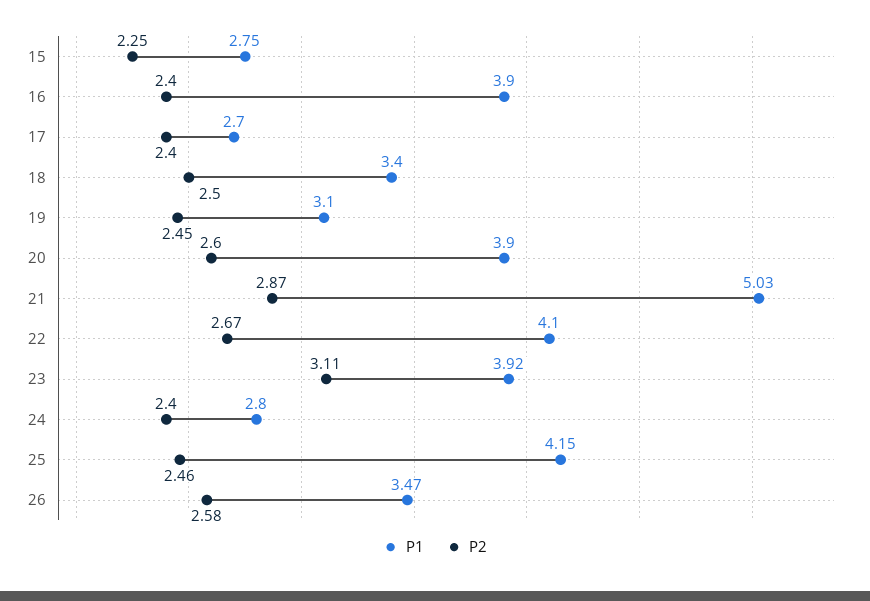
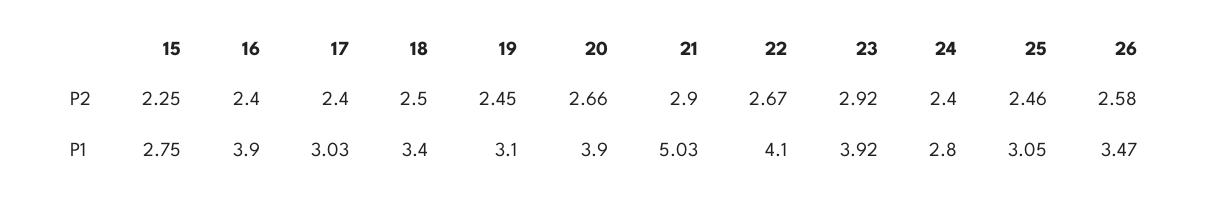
P1, 17: 2.7 -> 3.03
P2, 20: 2.6 -> 2.66
P2, 21: 2.87 -> 2.9
P2, 23: 3.11 -> 2.92
P1, 25: 4.15 -> 3.05

